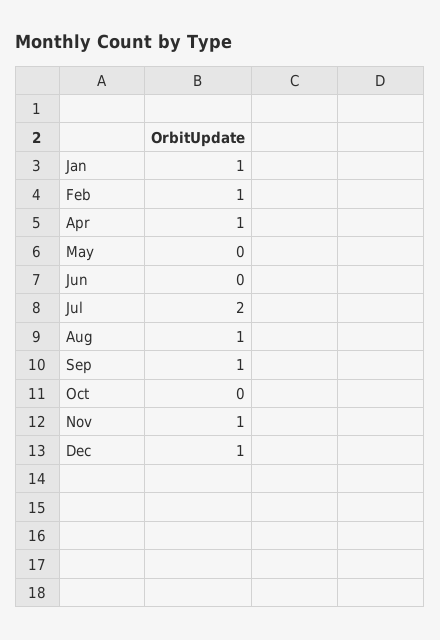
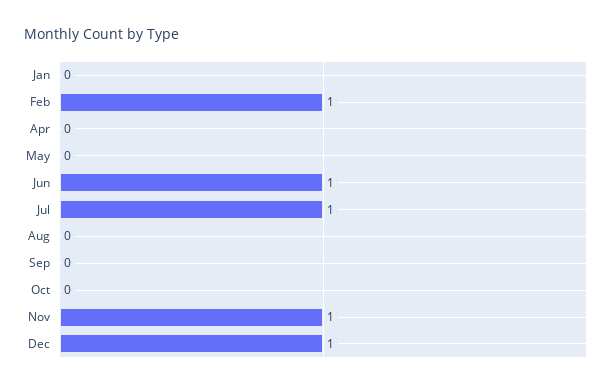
Jan: 1 -> 0
Apr: 1 -> 0
Jun: 0 -> 1
Jul: 2 -> 1
Aug: 1 -> 0
Sep: 1 -> 0

